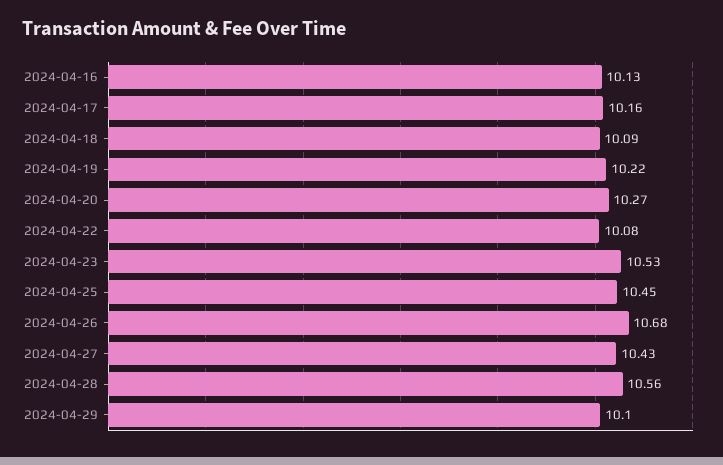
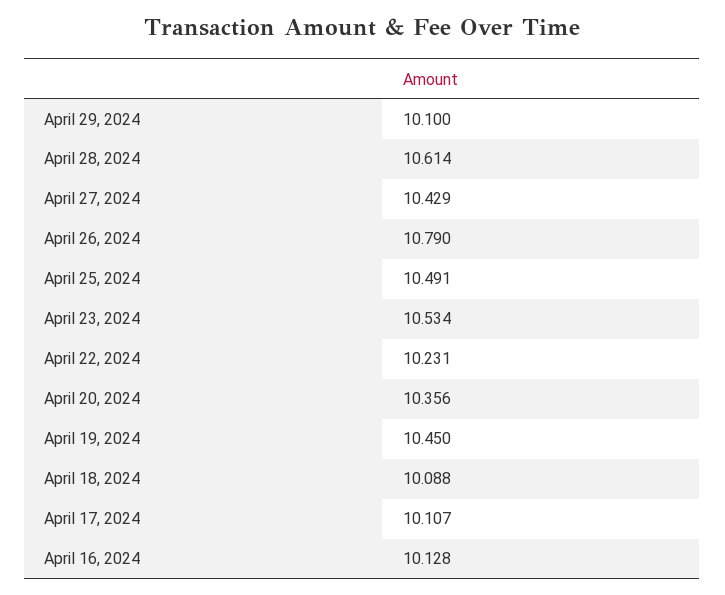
2024-04-17: 10.16 -> 10.107
2024-04-19: 10.22 -> 10.45
2024-04-20: 10.27 -> 10.356
2024-04-22: 10.08 -> 10.231
2024-04-25: 10.45 -> 10.491
2024-04-26: 10.68 -> 10.79
2024-04-28: 10.56 -> 10.614

